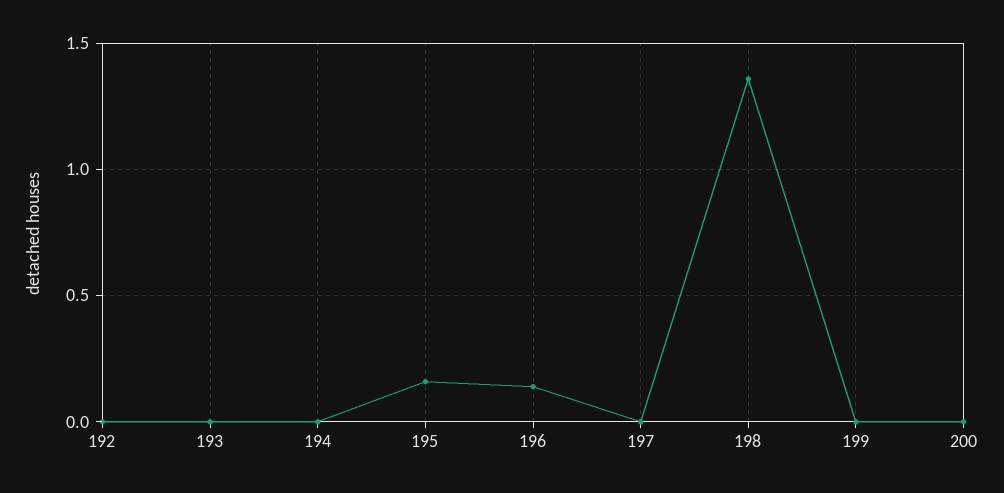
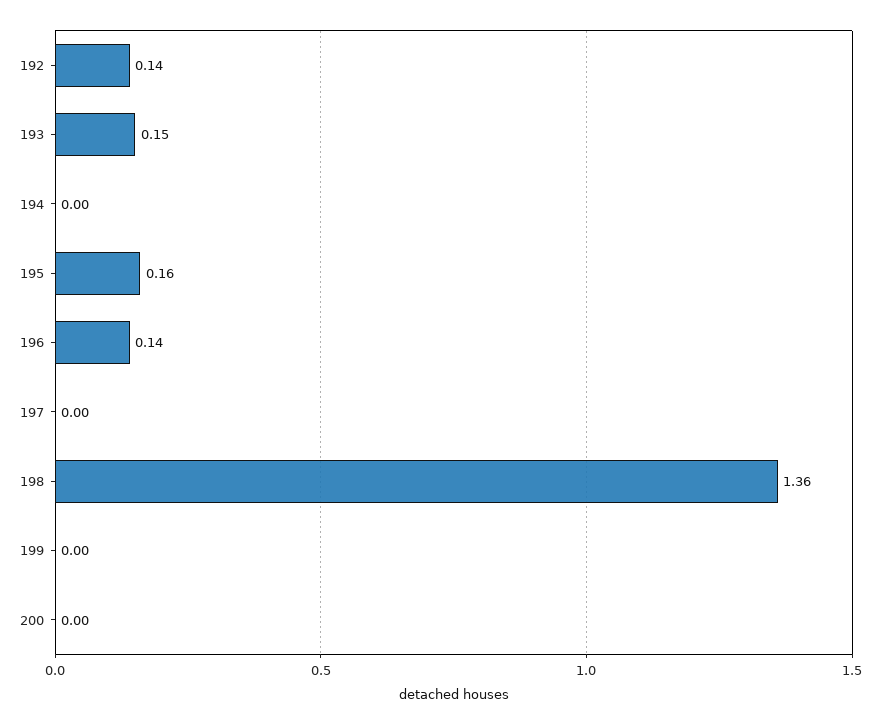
192: 0 -> 0.14
193: 0 -> 0.15

